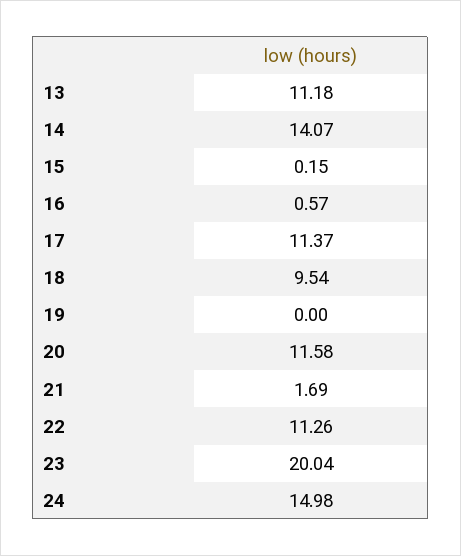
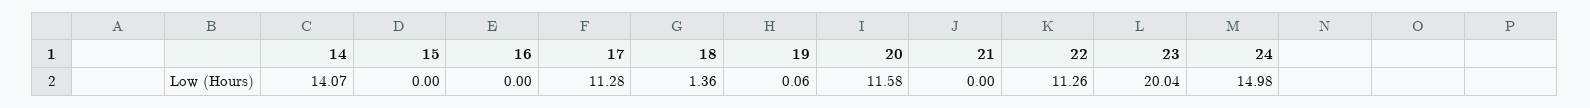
13: 11.18 -> none
15: 0.15 -> 0
16: 0.57 -> 0
17: 11.37 -> 11.28
18: 9.54 -> 1.36
19: 0 -> 0.06
21: 1.69 -> 0

